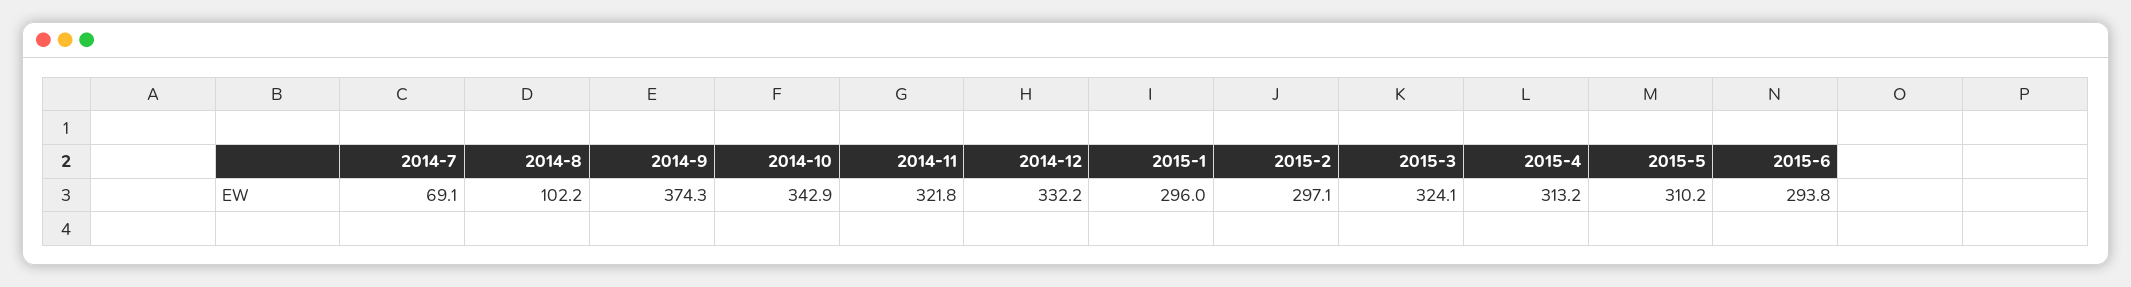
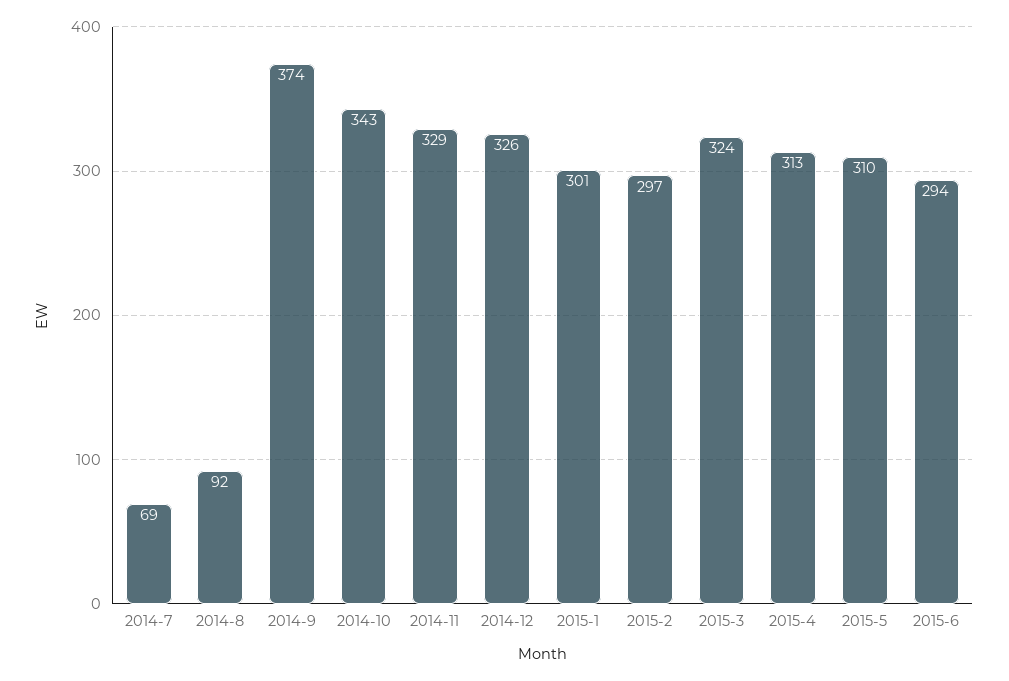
2014-8: 102.2 -> 92
2014-11: 321.8 -> 329
2014-12: 332.2 -> 326
2015-1: 296 -> 301

